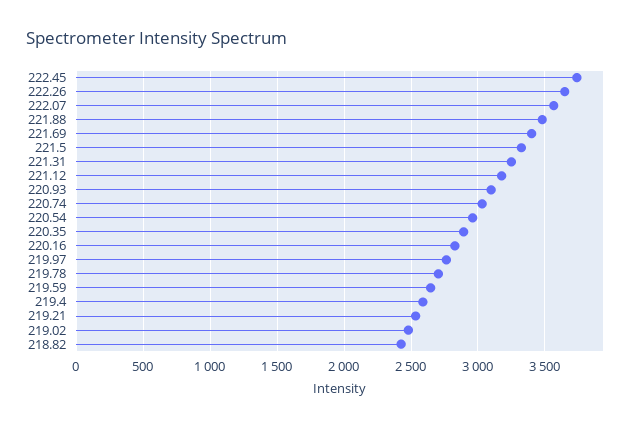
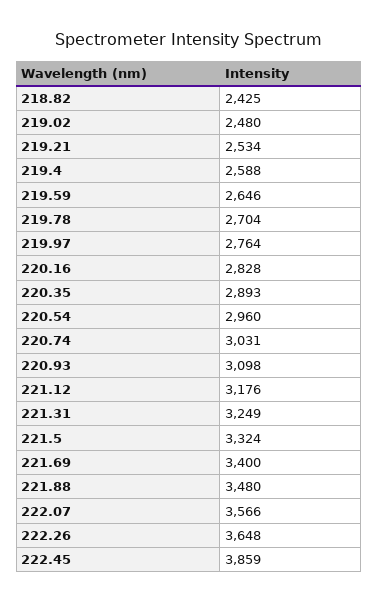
222.45: 3750 -> 3859

